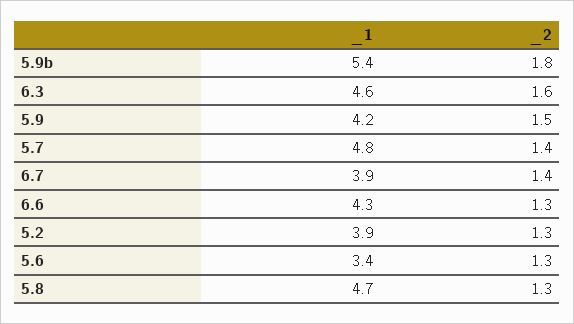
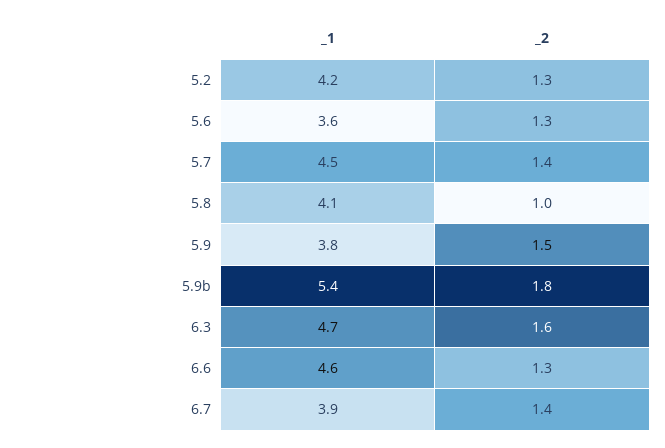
_1, 6.3: 4.6 -> 4.7
_1, 5.9: 4.2 -> 3.8
_1, 5.7: 4.8 -> 4.5
_1, 6.6: 4.3 -> 4.6
_1, 5.2: 3.9 -> 4.2
_1, 5.6: 3.4 -> 3.6
_1, 5.8: 4.7 -> 4.1
_2, 5.8: 1.3 -> 1

